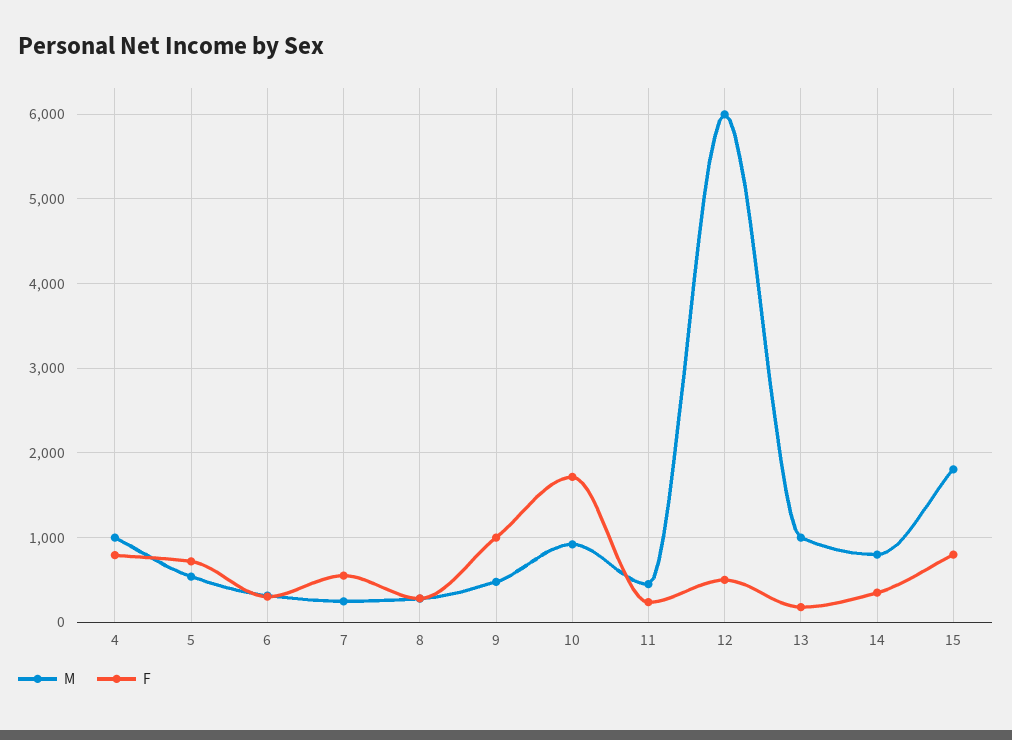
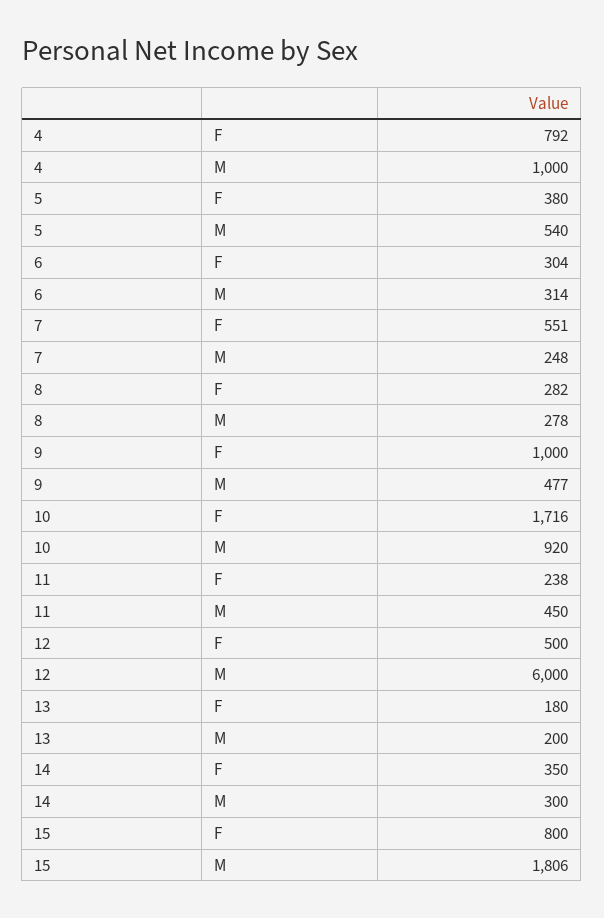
F, 5: 700 -> 380
M, 13: 1000 -> 200
M, 14: 800 -> 300

